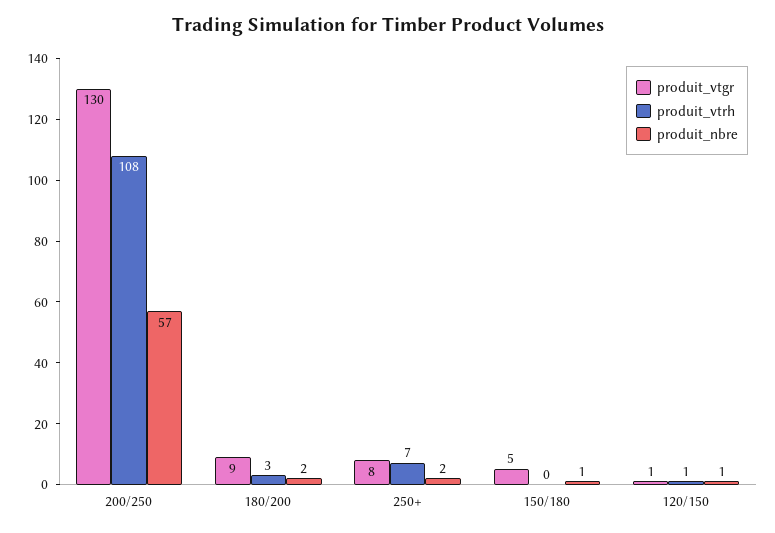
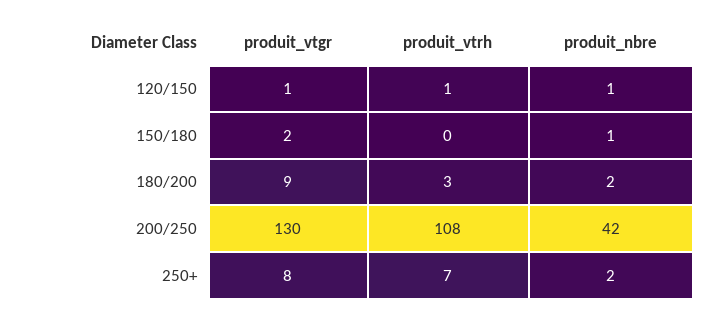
produit_nbre, 200/250: 57 -> 42
produit_vtgr, 150/180: 5 -> 2

